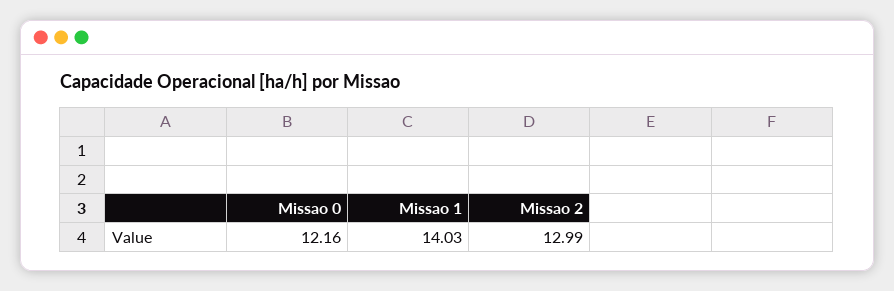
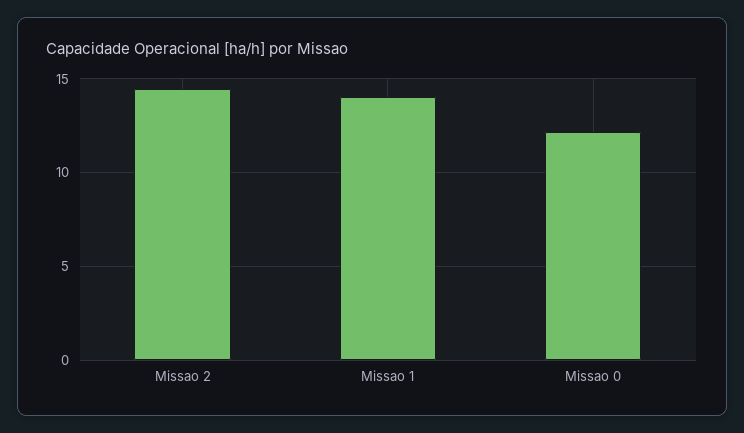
Missao 2: 12.99 -> 14.5

